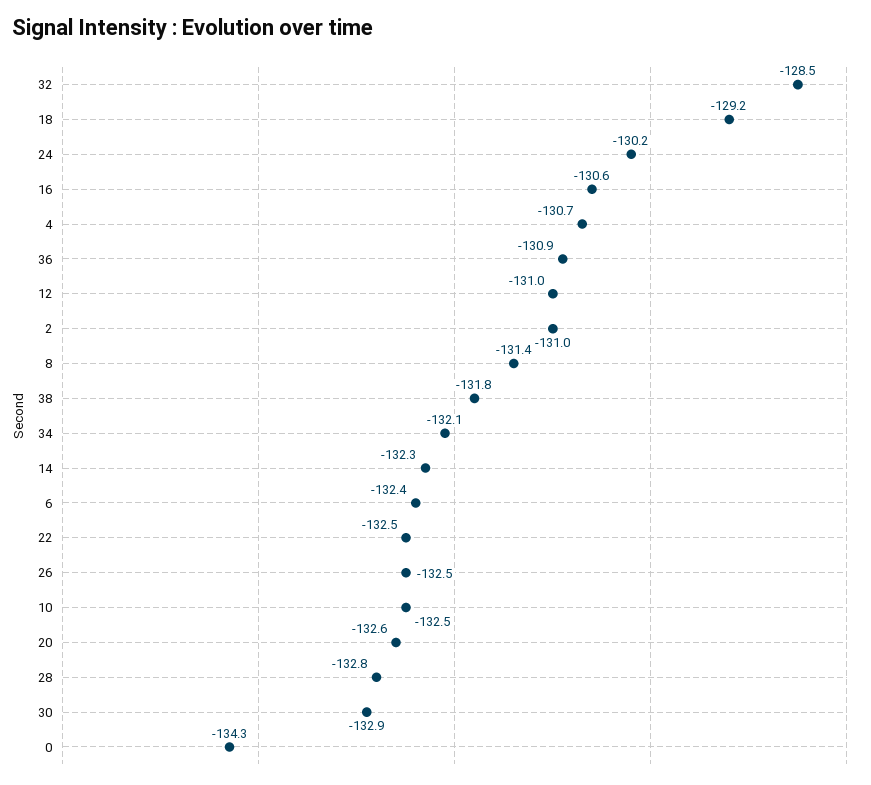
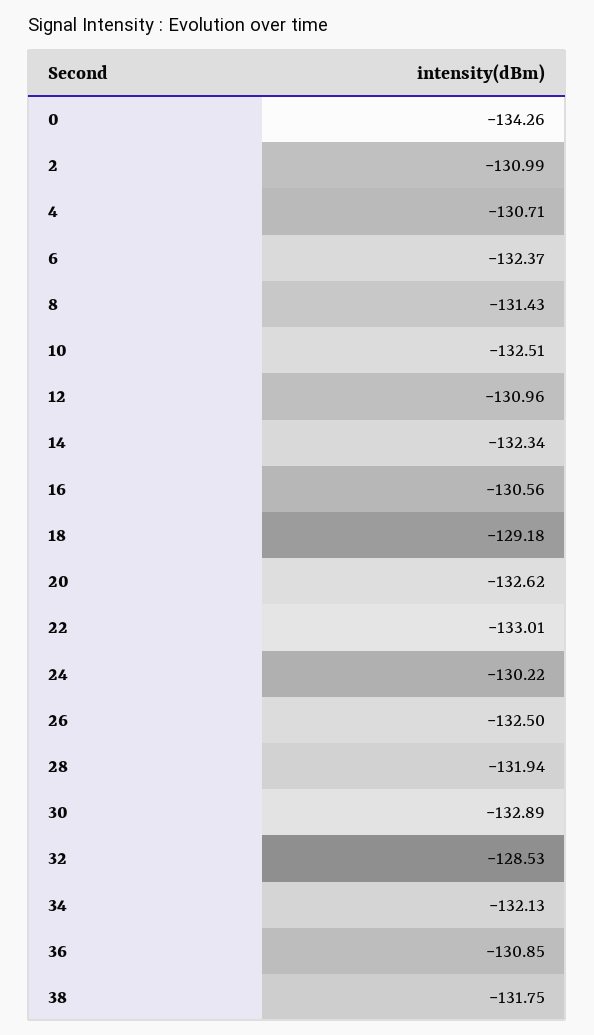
22: -132.5 -> -133.01
28: -132.8 -> -131.94

